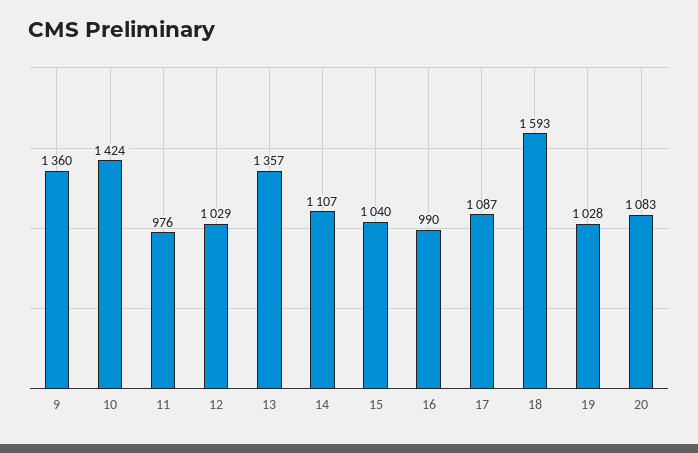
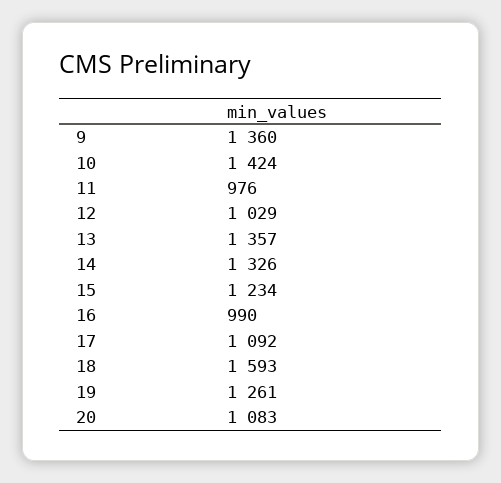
14: 1107 -> 1326
15: 1040 -> 1234
17: 1087 -> 1092
19: 1028 -> 1261

